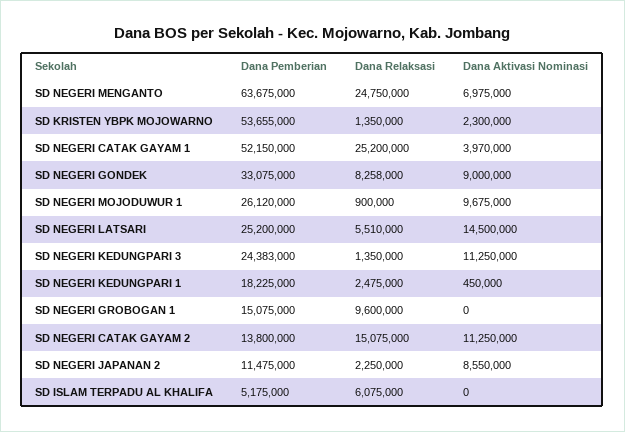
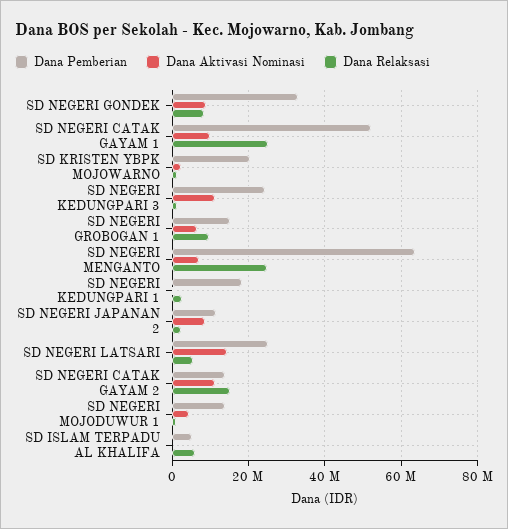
Dana Pemberian, SD KRISTEN YBPK MOJOWARNO: 53655000 -> 20000000
Dana Aktivasi Nominasi, SD NEGERI CATAK GAYAM 1: 3970000 -> 10000000
Dana Pemberian, SD NEGERI MOJODUWUR 1: 26120000 -> 14000000
Dana Aktivasi Nominasi, SD NEGERI MOJODUWUR 1: 9675000 -> 4000000
Dana Aktivasi Nominasi, SD NEGERI GROBOGAN 1: 0 -> 6000000

